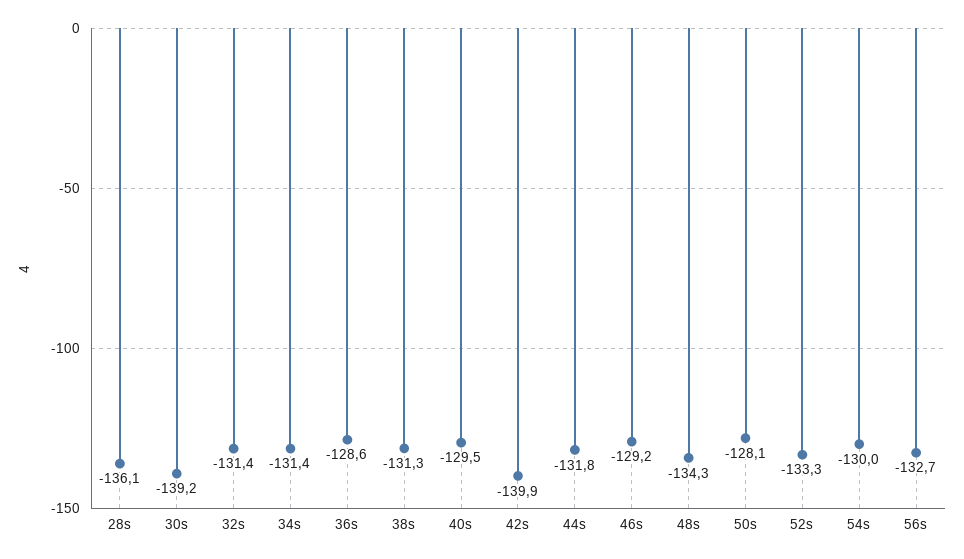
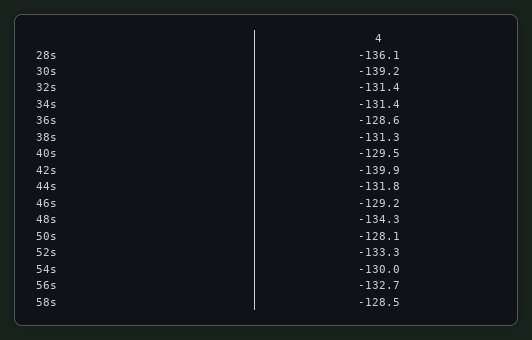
58s: none -> -128.5

